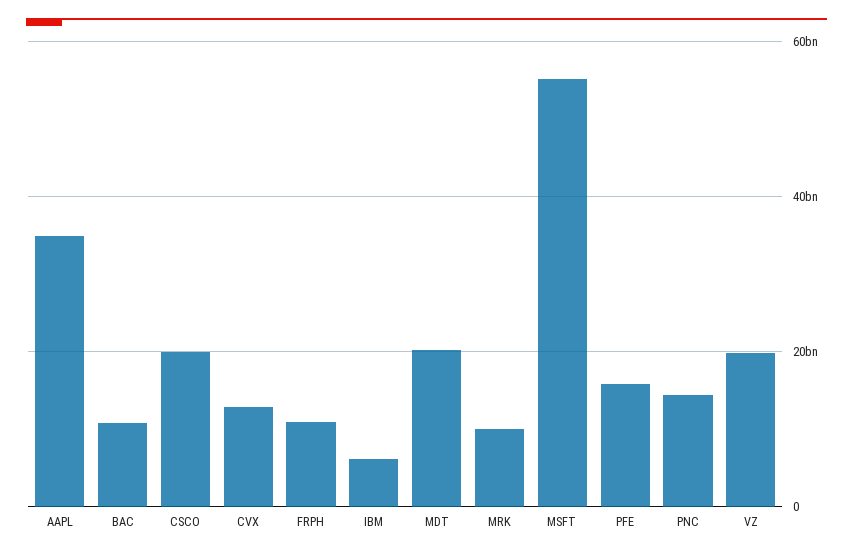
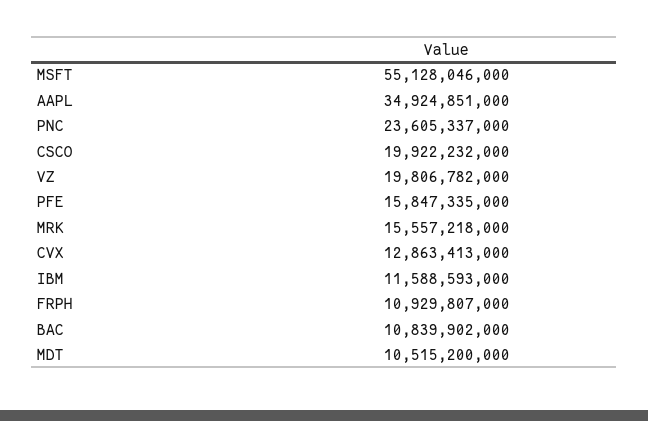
IBM: 6000000000 -> 11588593000
MDT: 20000000000 -> 10515200000
MRK: 10000000000 -> 15557218000
PNC: 14000000000 -> 23605337000

